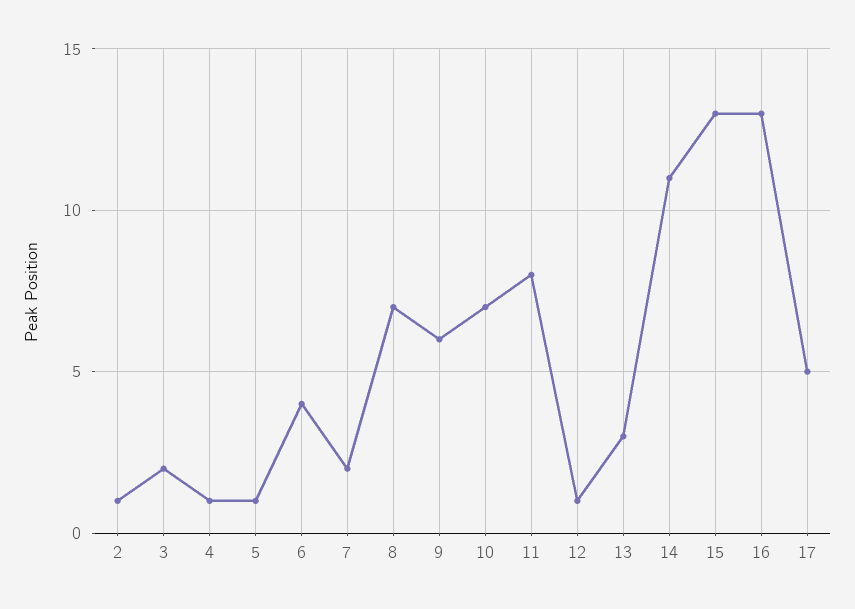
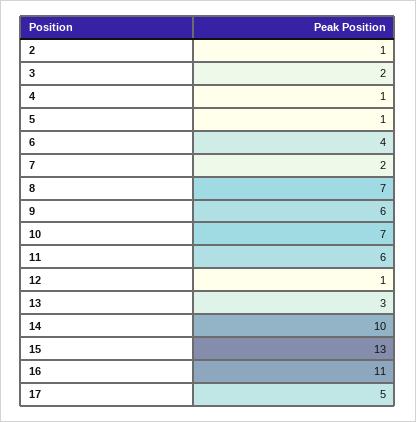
11: 8 -> 6
14: 11 -> 10
16: 13 -> 11

